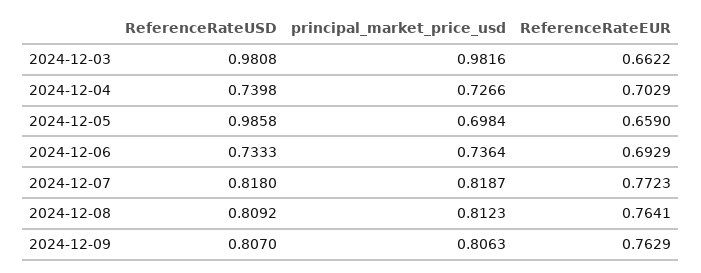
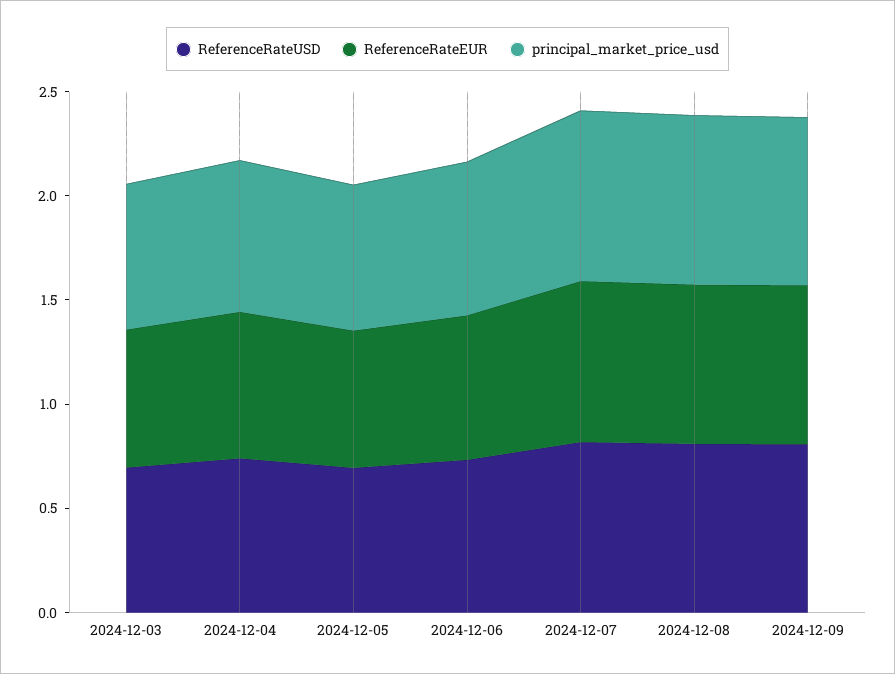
ReferenceRateUSD, 2024-12-03: 0.9808 -> 0.7
principal_market_price_usd, 2024-12-03: 0.9816 -> 0.7
ReferenceRateUSD, 2024-12-05: 0.9858 -> 0.7

